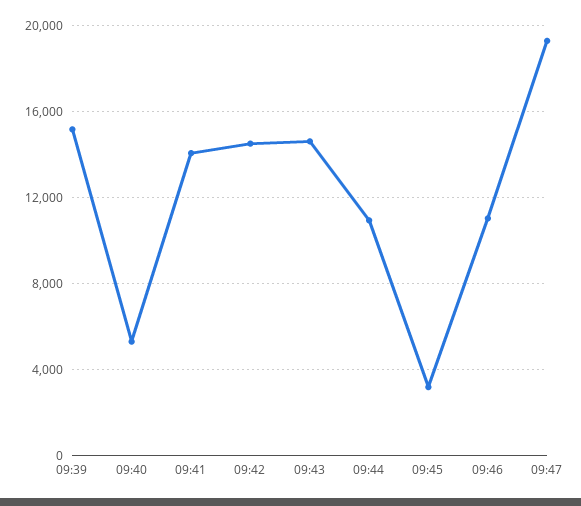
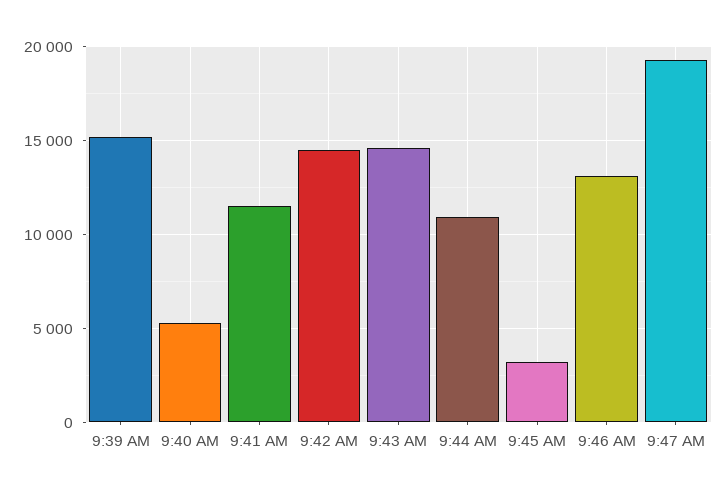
09:41: 14000 -> 11500
09:46: 11000 -> 13000

